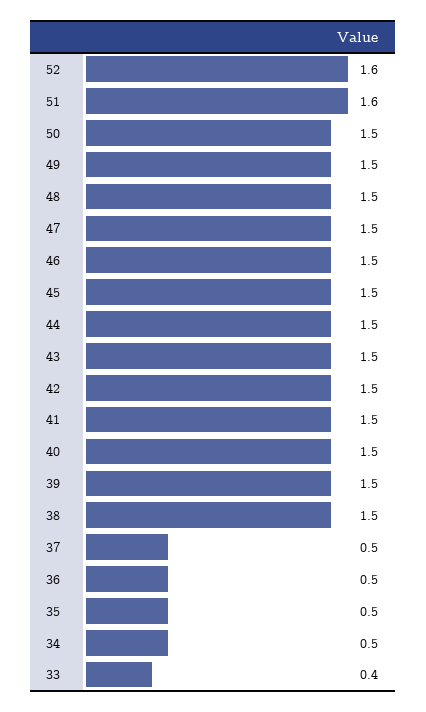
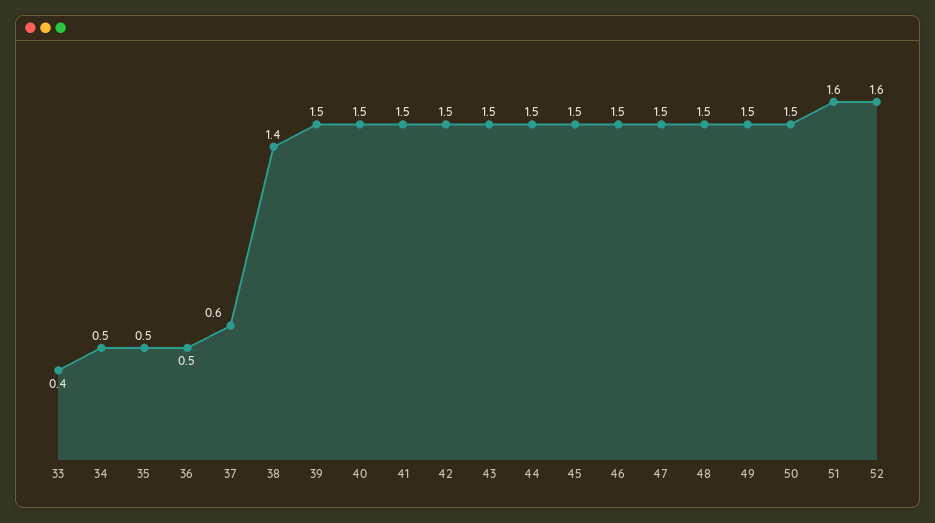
38: 1.5 -> 1.4
37: 0.5 -> 0.6

